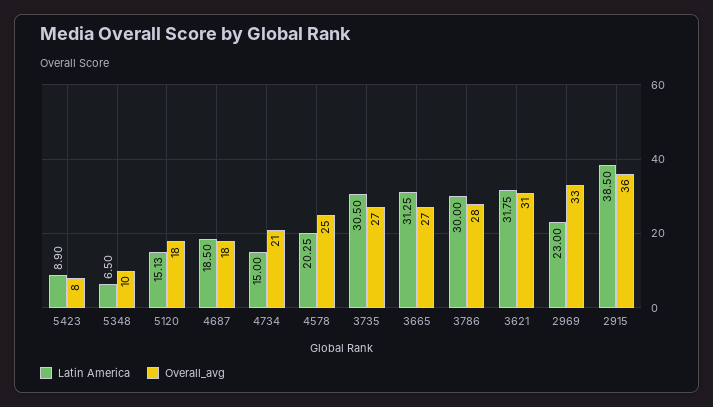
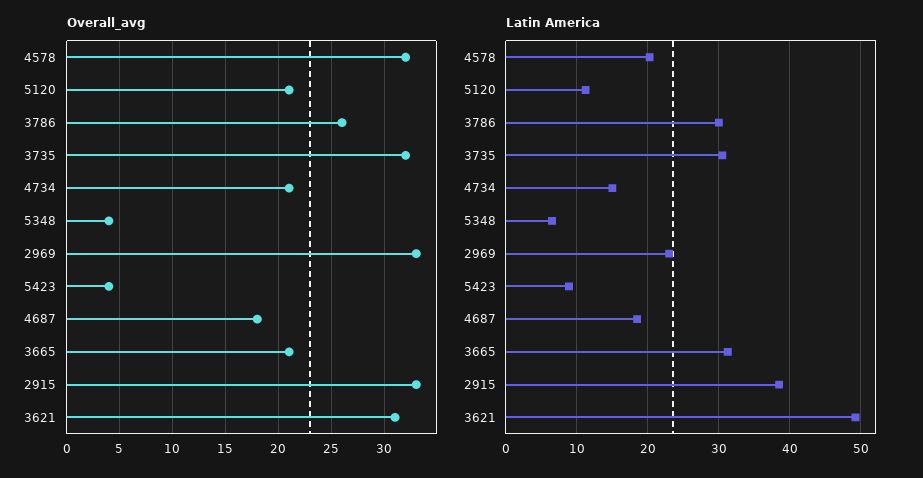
Overall_avg, 5423: 8 -> 4
Overall_avg, 5348: 10 -> 4
Latin America, 5120: 15.13 -> 11
Overall_avg, 5120: 18 -> 21
Overall_avg, 4578: 25 -> 32
Overall_avg, 3735: 27 -> 32
Overall_avg, 3665: 27 -> 21
Overall_avg, 3786: 28 -> 26
Latin America, 3621: 31.75 -> 49
Overall_avg, 2915: 36 -> 33

